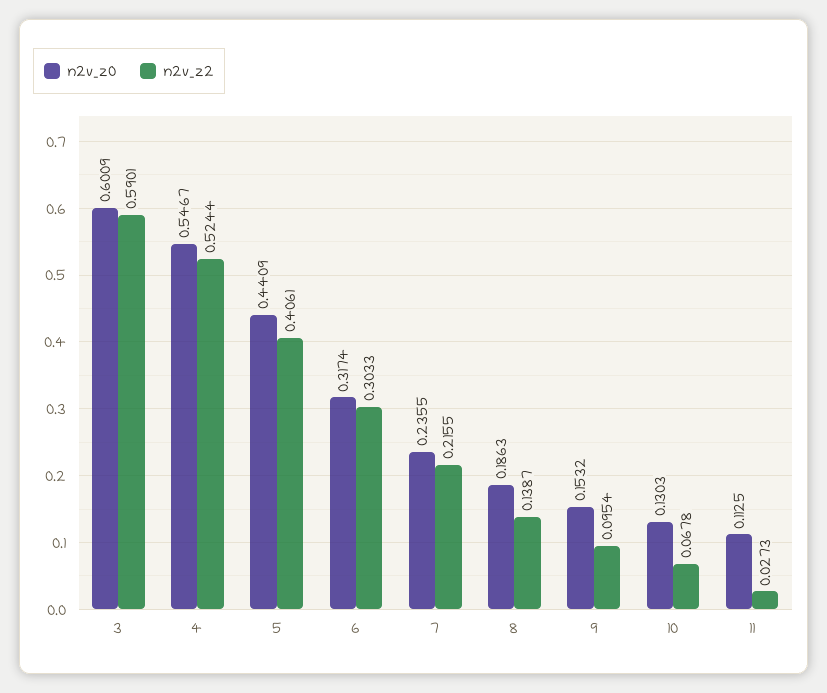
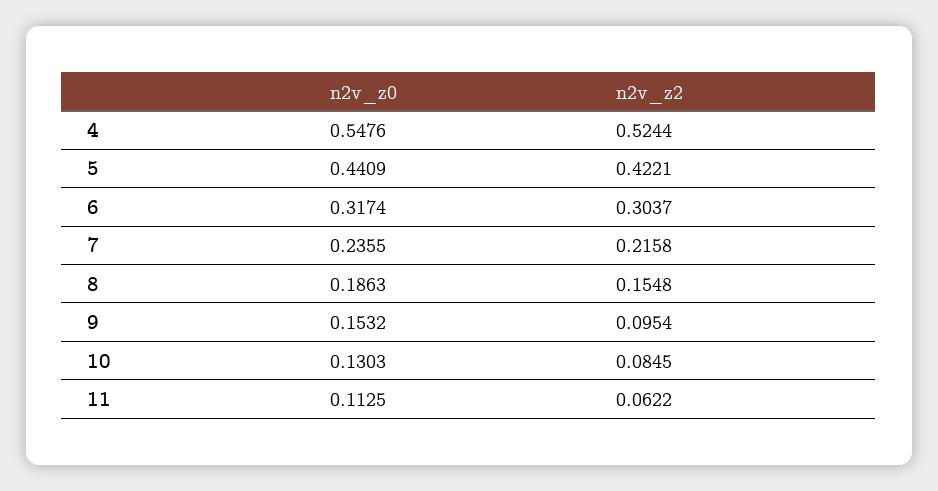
n2v_z0, 3: 0.6009 -> none
n2v_z2, 3: 0.5901 -> none
n2v_z0, 4: 0.5467 -> 0.5476
n2v_z2, 5: 0.4061 -> 0.4221
n2v_z2, 6: 0.3033 -> 0.3037
n2v_z2, 7: 0.2155 -> 0.2158
n2v_z2, 8: 0.1387 -> 0.1548
n2v_z2, 10: 0.0678 -> 0.0845
n2v_z2, 11: 0.0273 -> 0.0622

